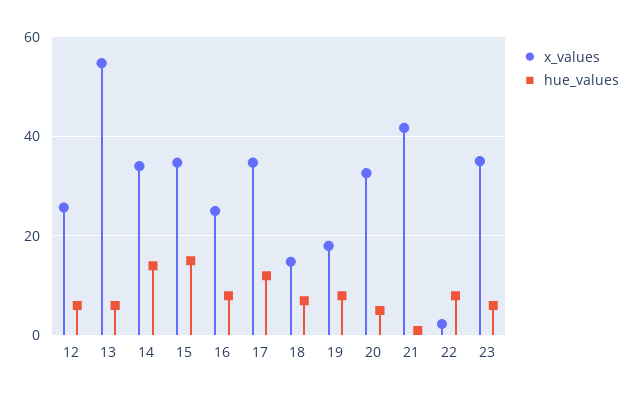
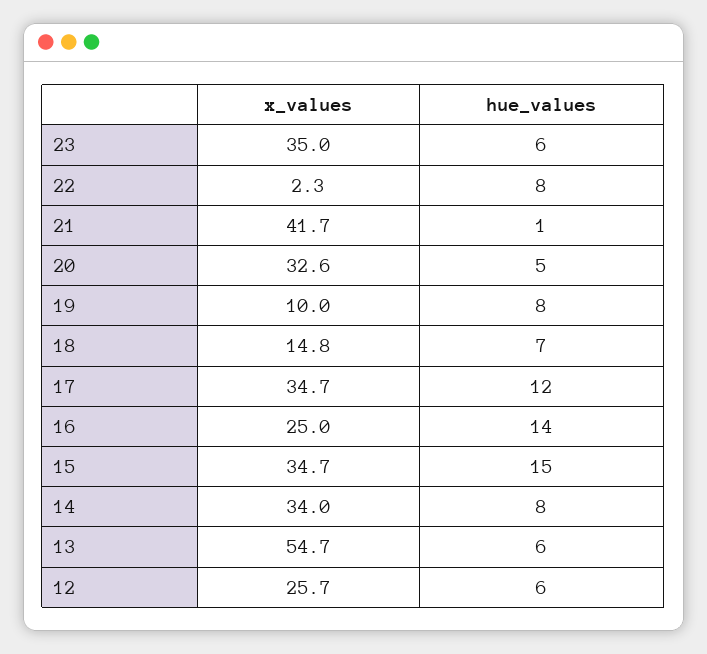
hue_values, 14: 14 -> 8
hue_values, 16: 8 -> 14
x_values, 19: 18 -> 10

